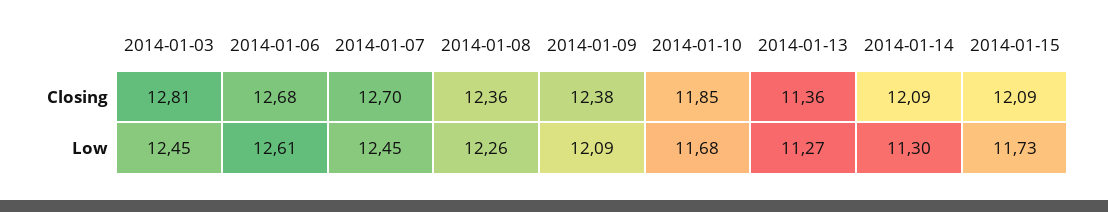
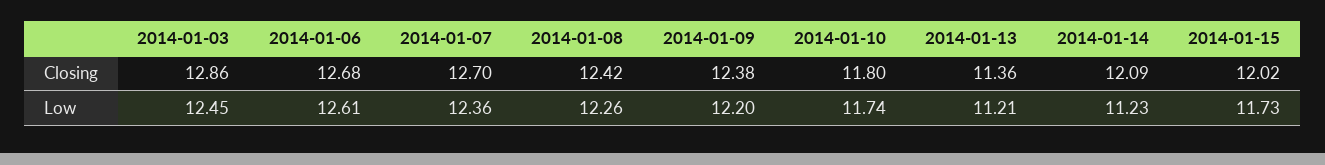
2014-01-03, Closing: 12.81 -> 12.86
2014-01-08, Closing: 12.36 -> 12.42
2014-01-10, Closing: 11.85 -> 11.8
2014-01-15, Closing: 12.09 -> 12.02
2014-01-07, Low: 12.45 -> 12.36
2014-01-09, Low: 12.09 -> 12.2
2014-01-10, Low: 11.68 -> 11.74
2014-01-13, Low: 11.27 -> 11.21
2014-01-14, Low: 11.3 -> 11.23

